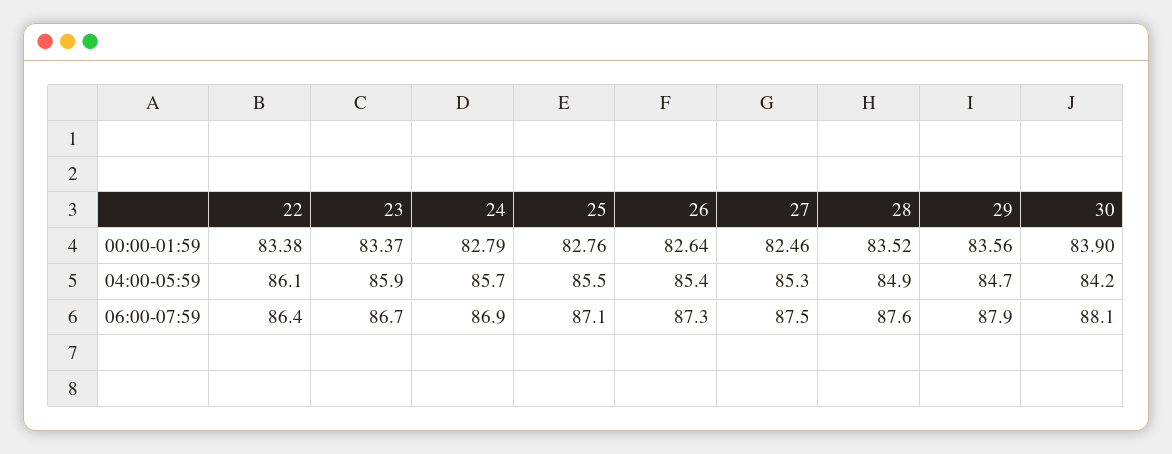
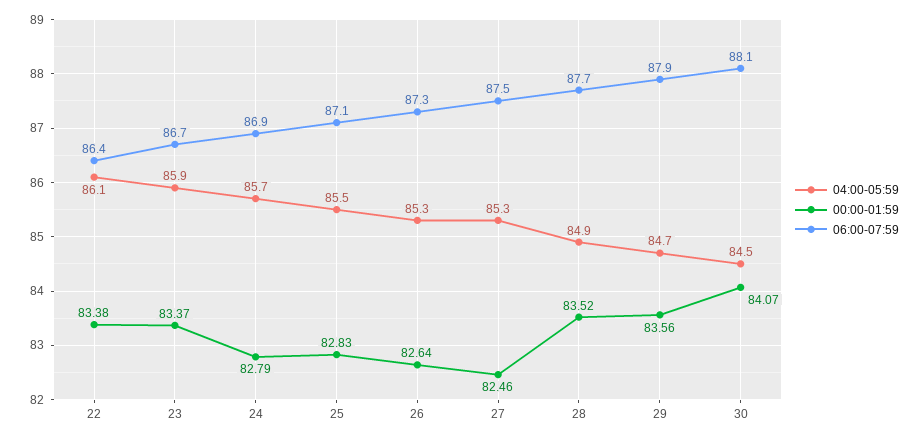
00:00-01:59, 25: 82.76 -> 82.83
00:00-01:59, 30: 83.9 -> 84.07
04:00-05:59, 26: 85.4 -> 85.3
04:00-05:59, 30: 84.2 -> 84.5
06:00-07:59, 28: 87.6 -> 87.7

